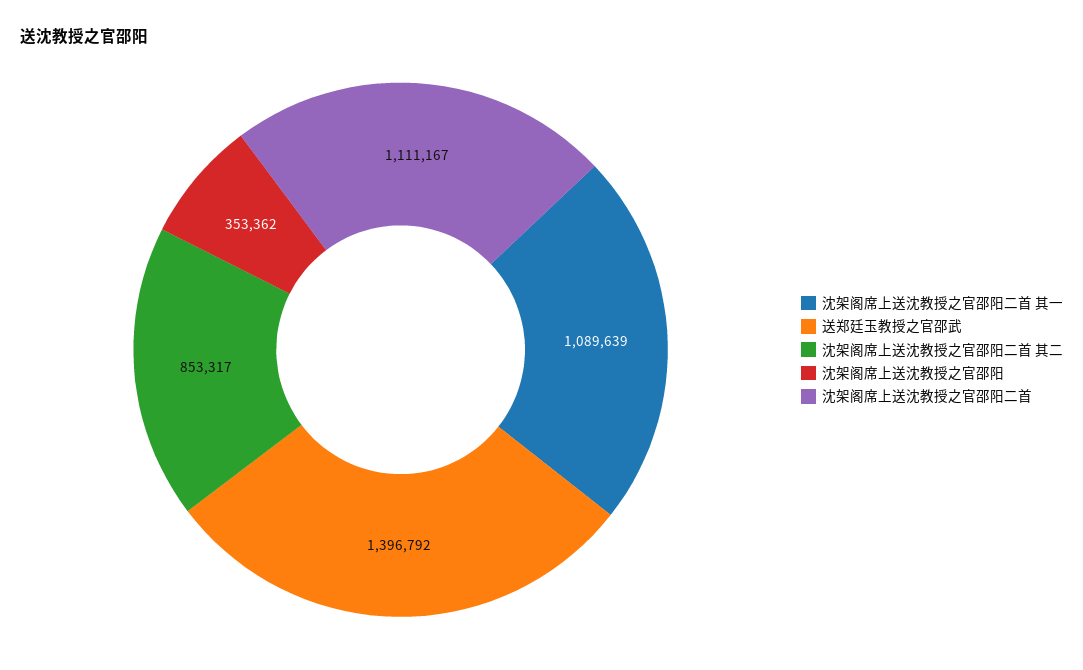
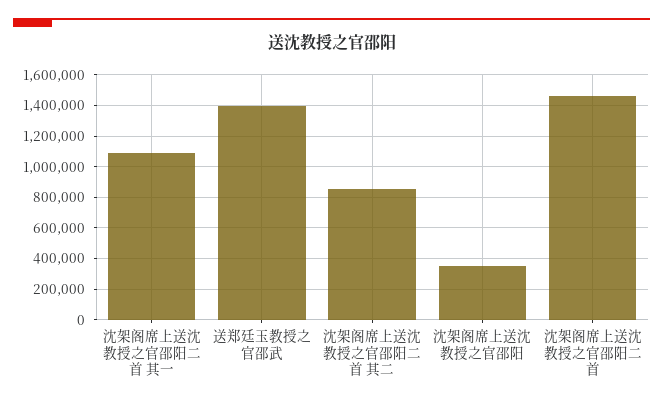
沈架阁席上送沈教授之官邵阳二首: 1111167 -> 1450000

